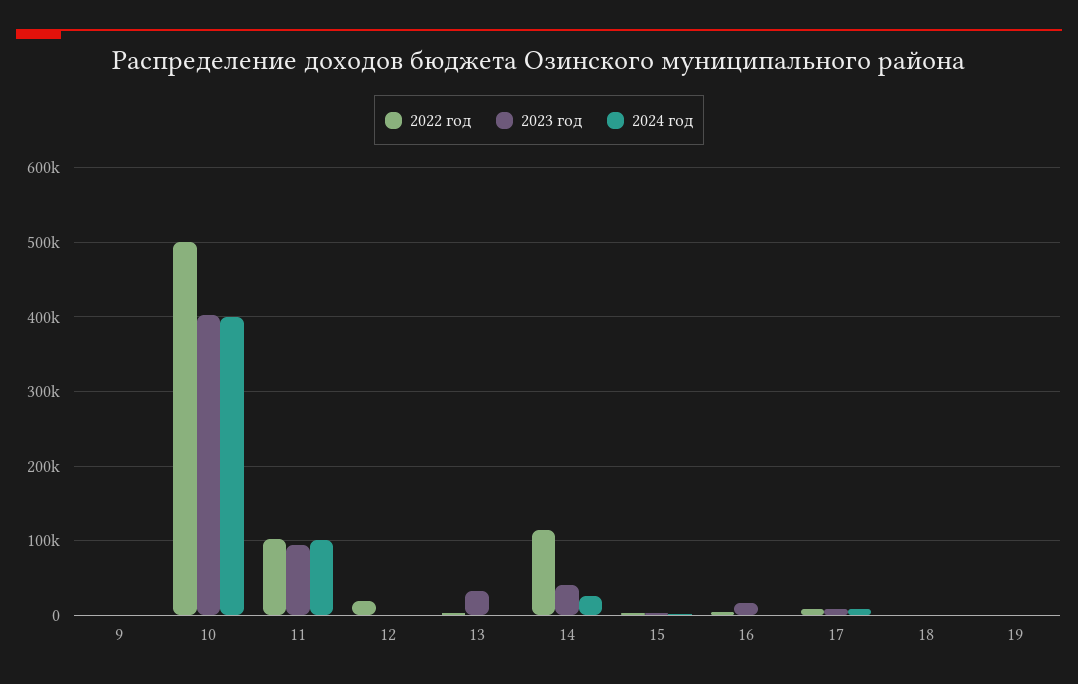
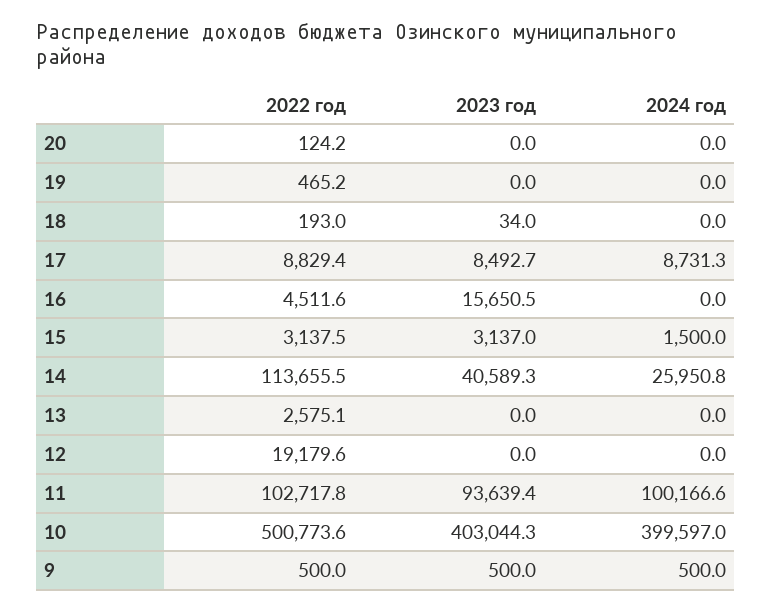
2023 год, 13: 30000 -> 0
2022 год, 20: none -> 124.2
2023 год, 20: none -> 0
2024 год, 20: none -> 0

